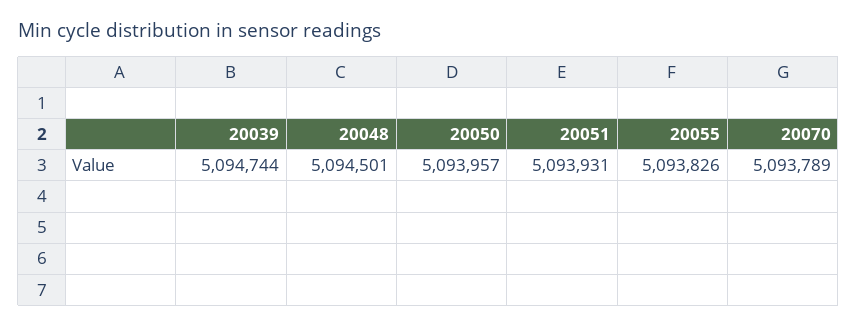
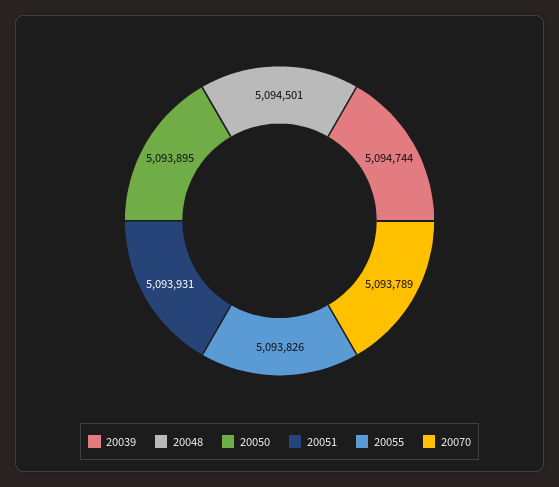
20050: 5093957 -> 5093895

